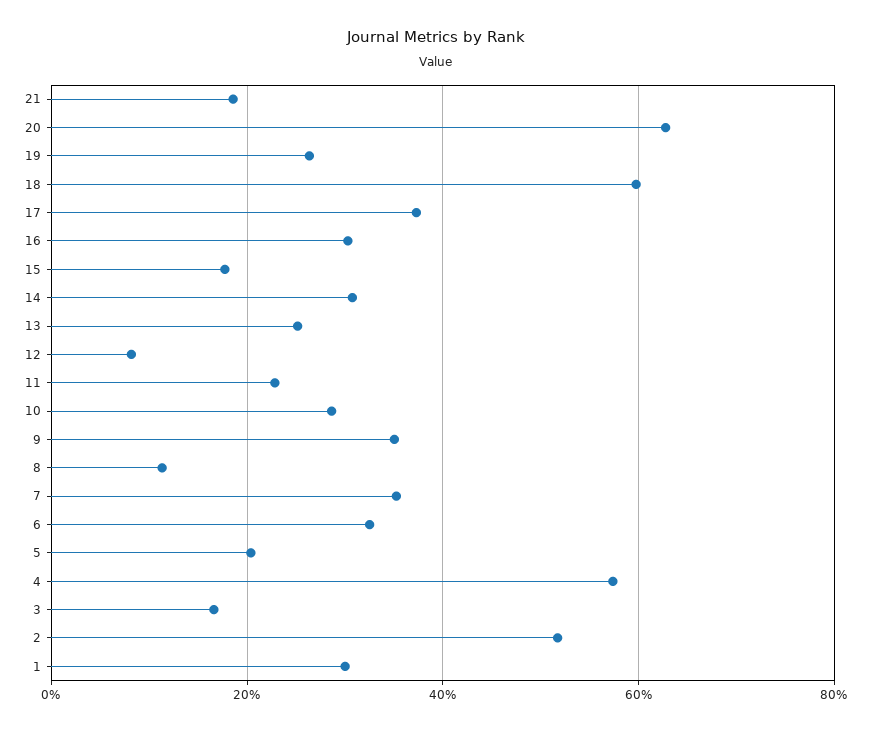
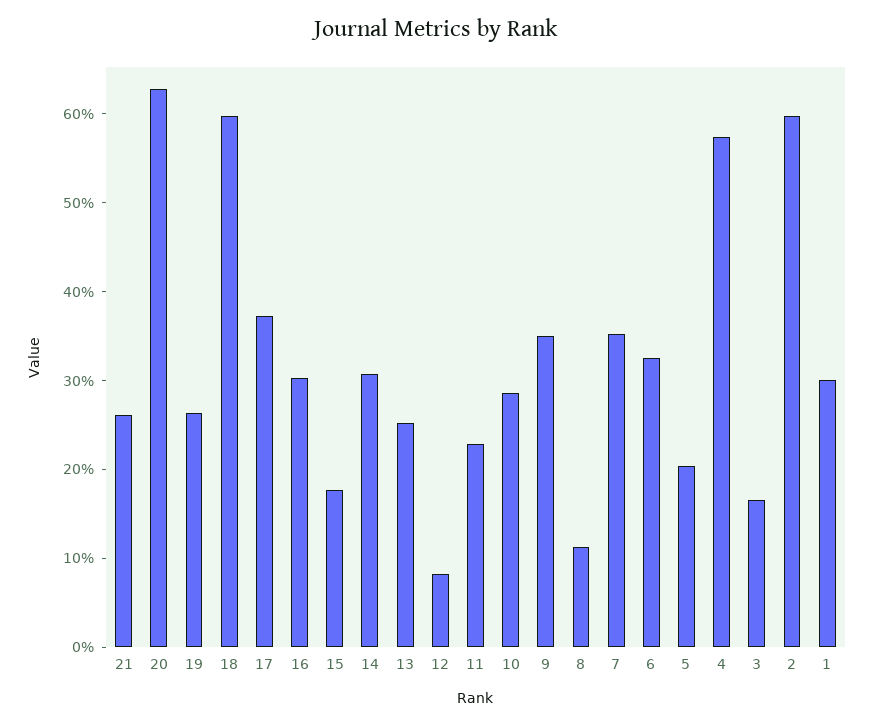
21: 18 -> 26
2: 52 -> 60

